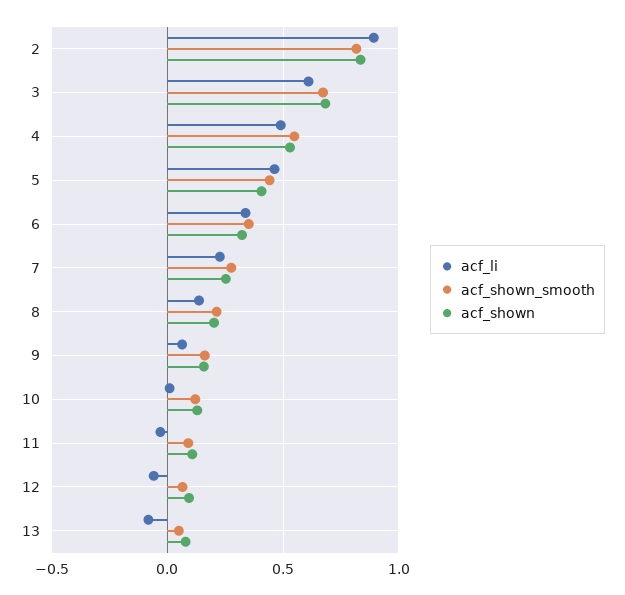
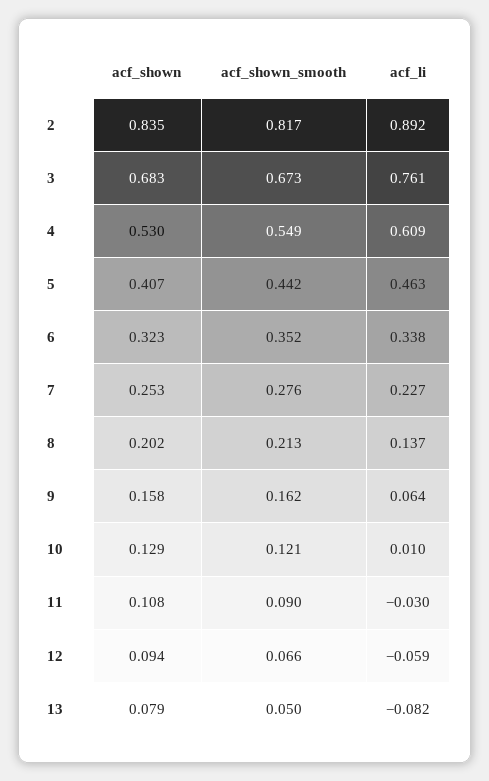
acf_li, 3: 0.6 -> 0.761
acf_li, 4: 0.5 -> 0.609

